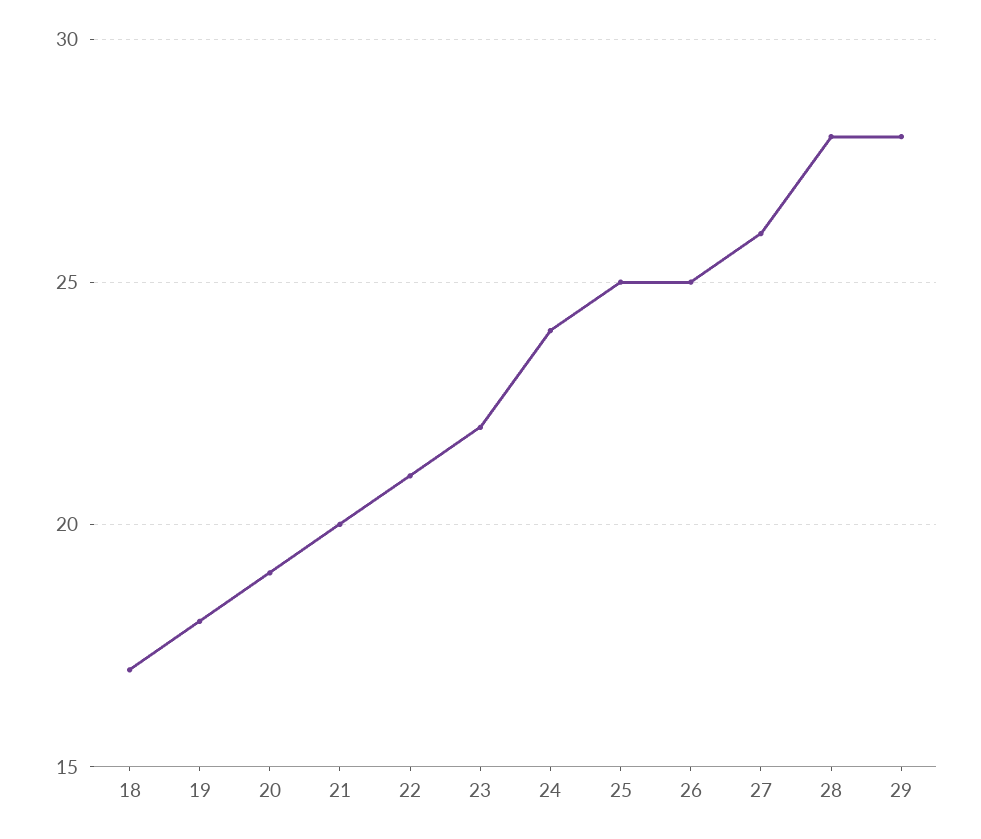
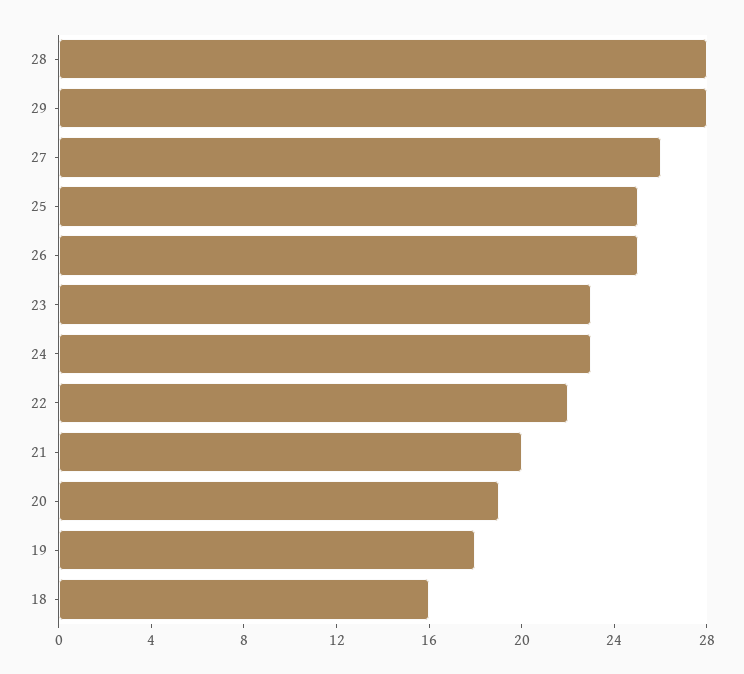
18: 17 -> 16
22: 21 -> 22
23: 22 -> 23
24: 24 -> 23

